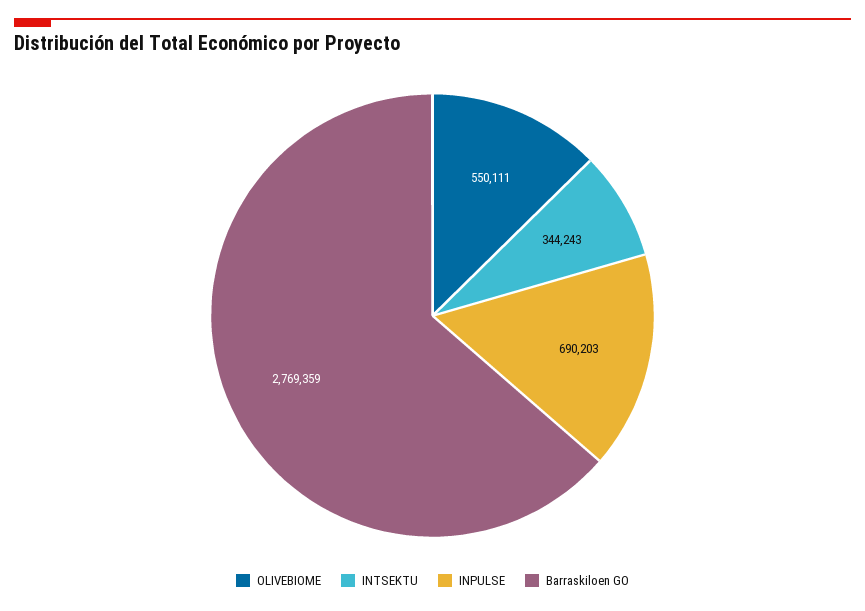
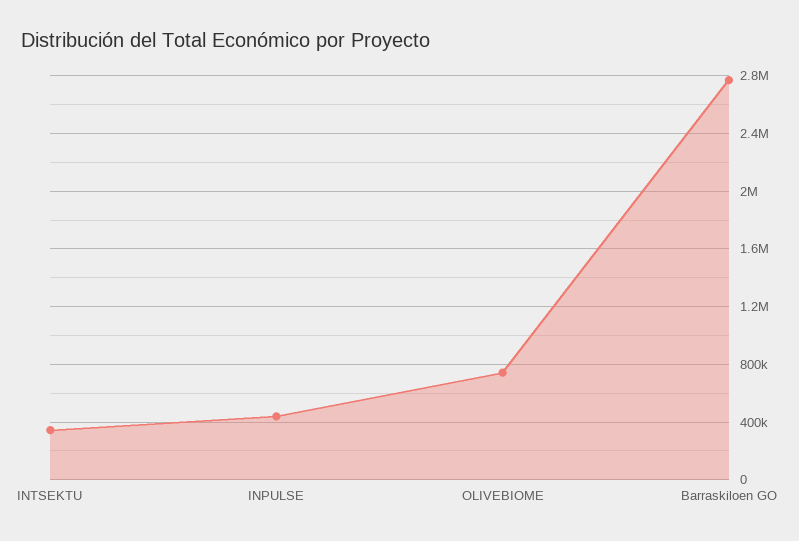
OLIVEBIOME: 550111 -> 750000
INPULSE: 690203 -> 450000

